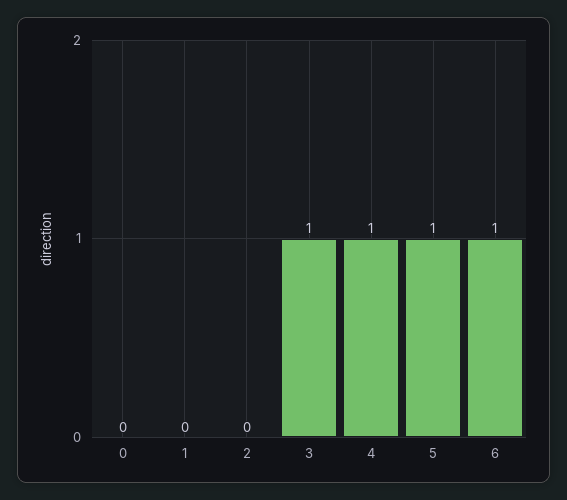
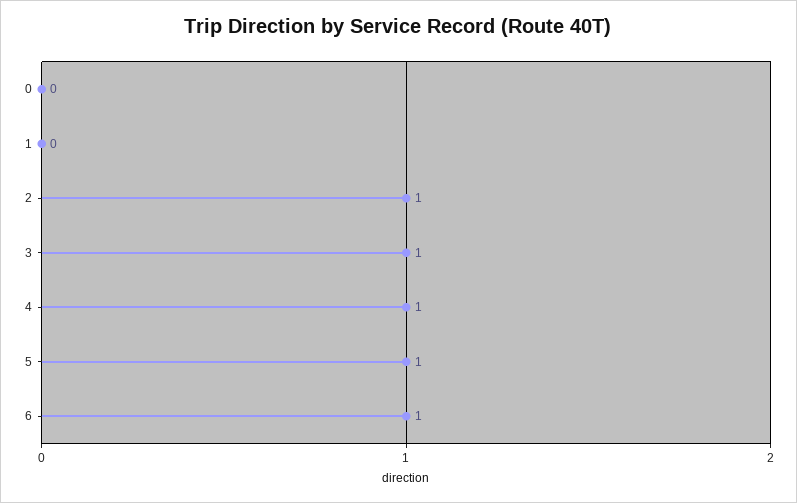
2: 0 -> 1

